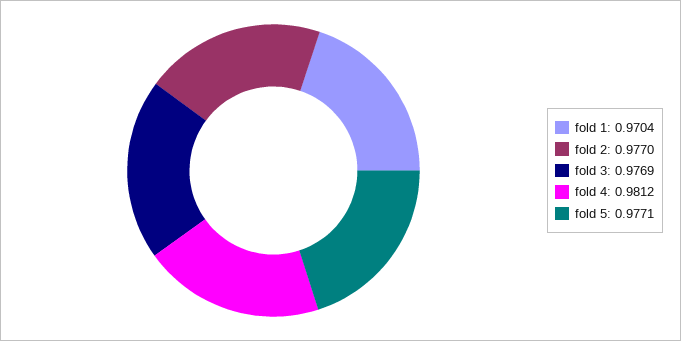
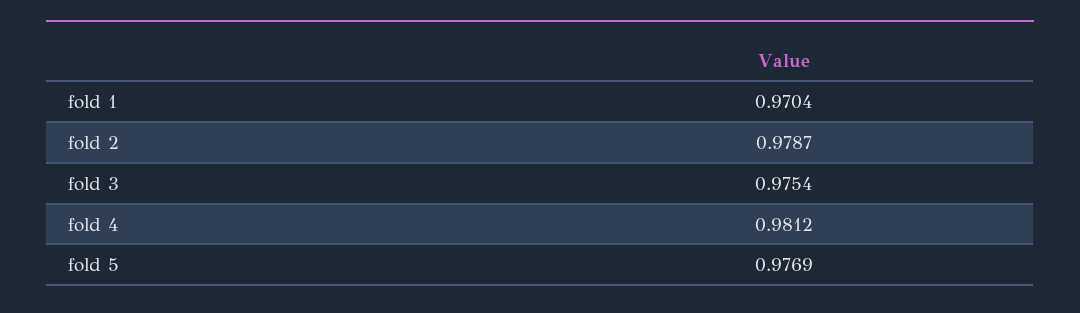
fold 2: 0.977 -> 0.9787
fold 3: 0.9769 -> 0.9754
fold 5: 0.9771 -> 0.9769

